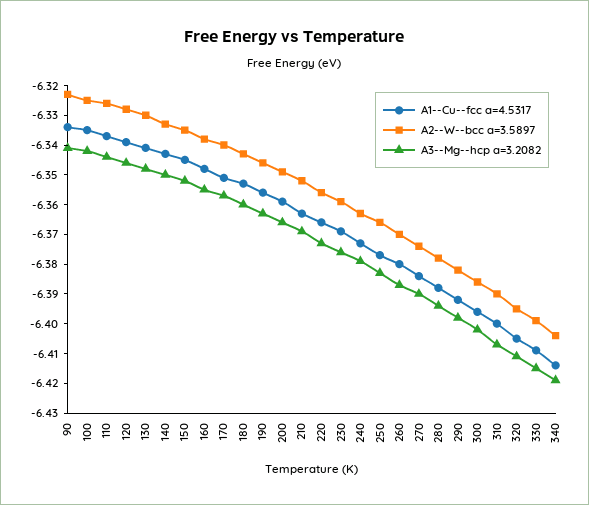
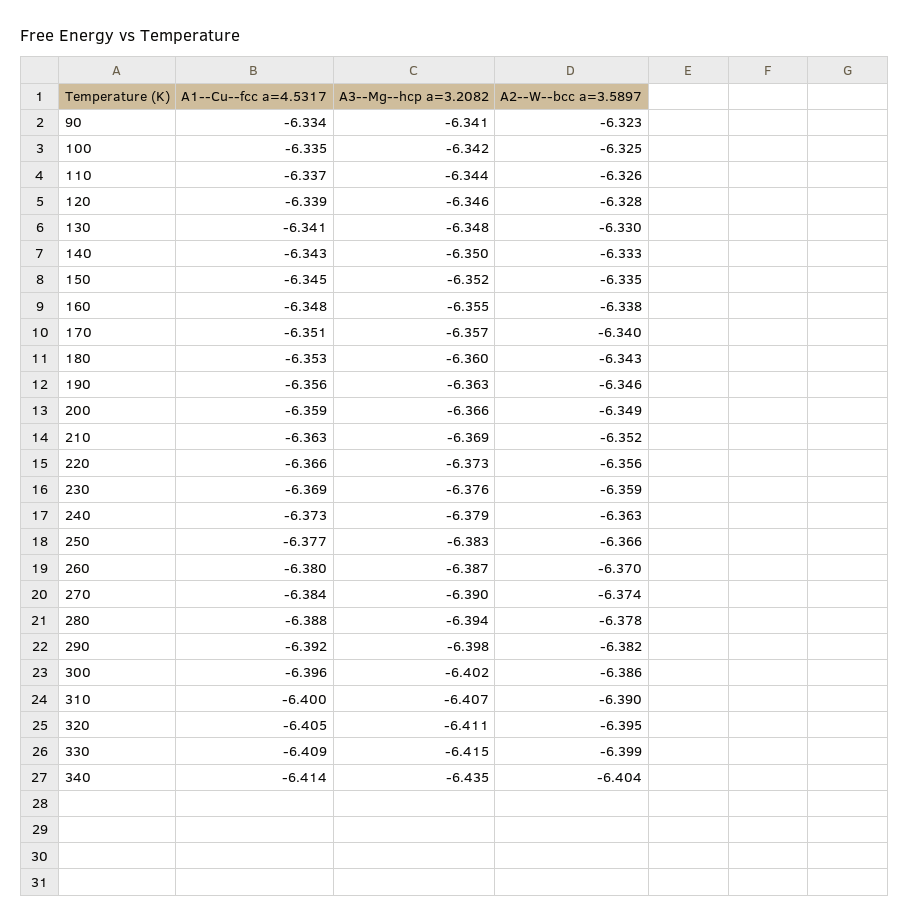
A3--Mg--hcp a=3.2082, 340: -6.42 -> -6.435

